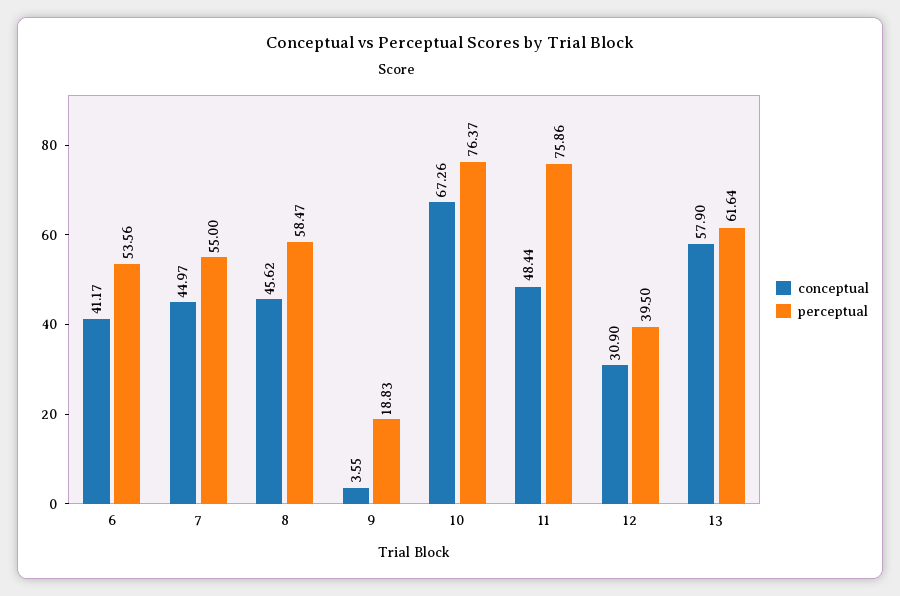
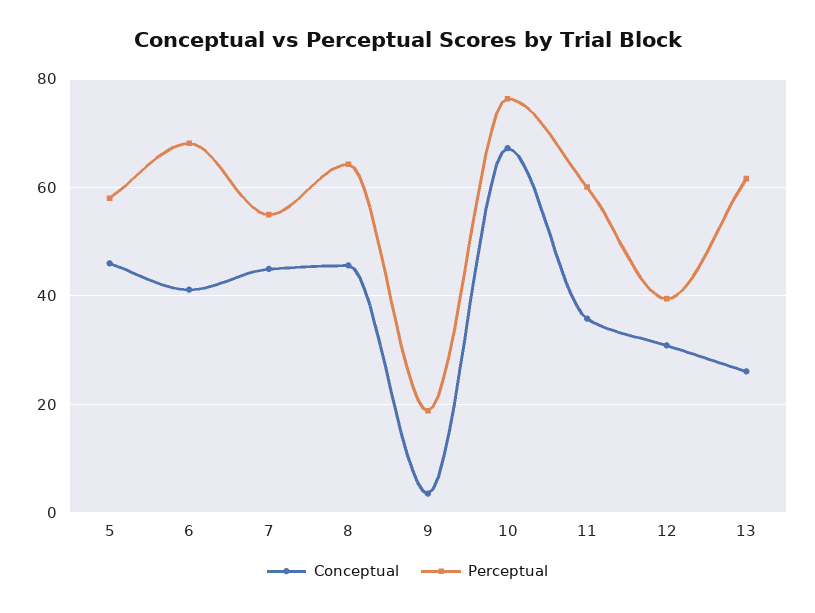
perceptual, 6: 53.56 -> 68
perceptual, 8: 58.47 -> 64
conceptual, 11: 48.44 -> 36
perceptual, 11: 75.86 -> 60
conceptual, 13: 57.9 -> 26
conceptual, 5: none -> 46
perceptual, 5: none -> 58

